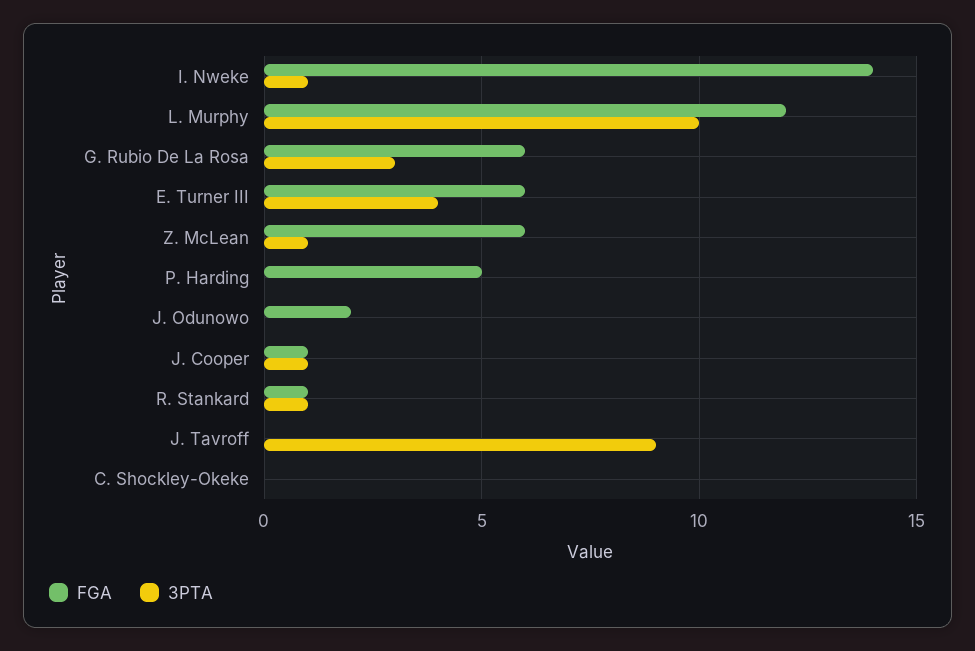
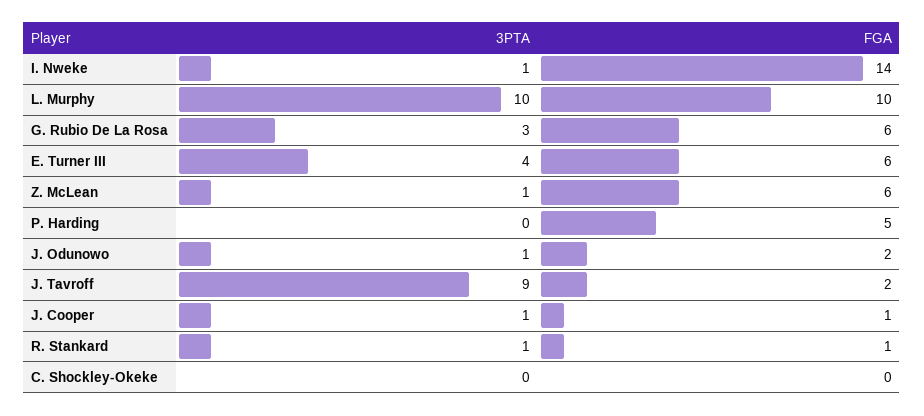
FGA, L. Murphy: 12 -> 10
3PTA, J. Odunowo: 0 -> 1
FGA, J. Tavroff: 0 -> 2

